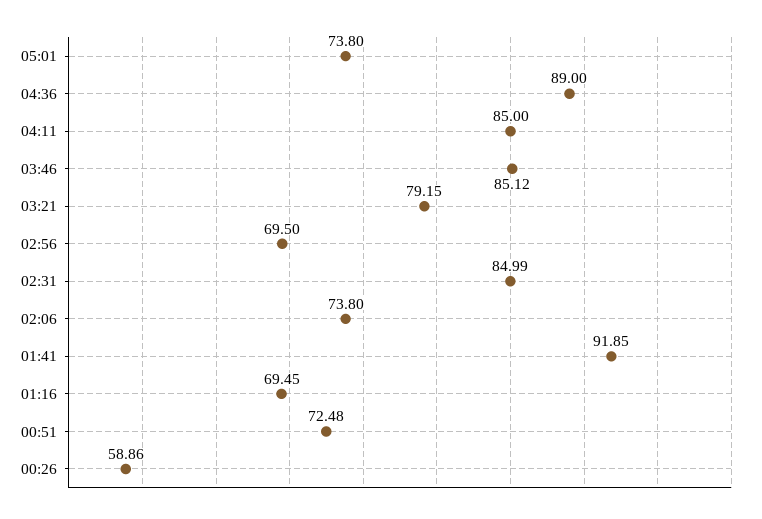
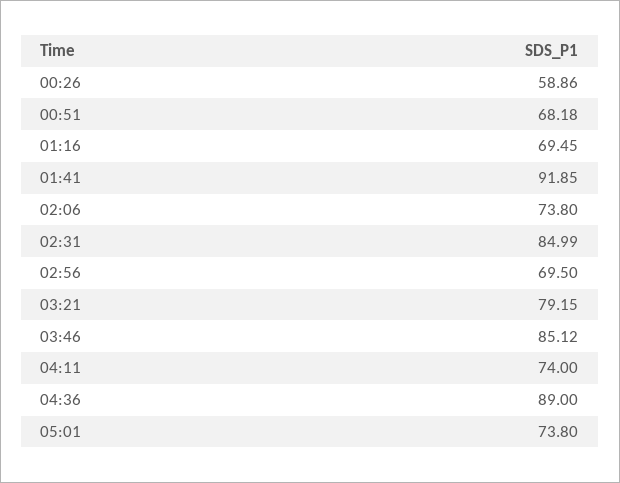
04:11: 85 -> 74
00:51: 72.48 -> 68.18

